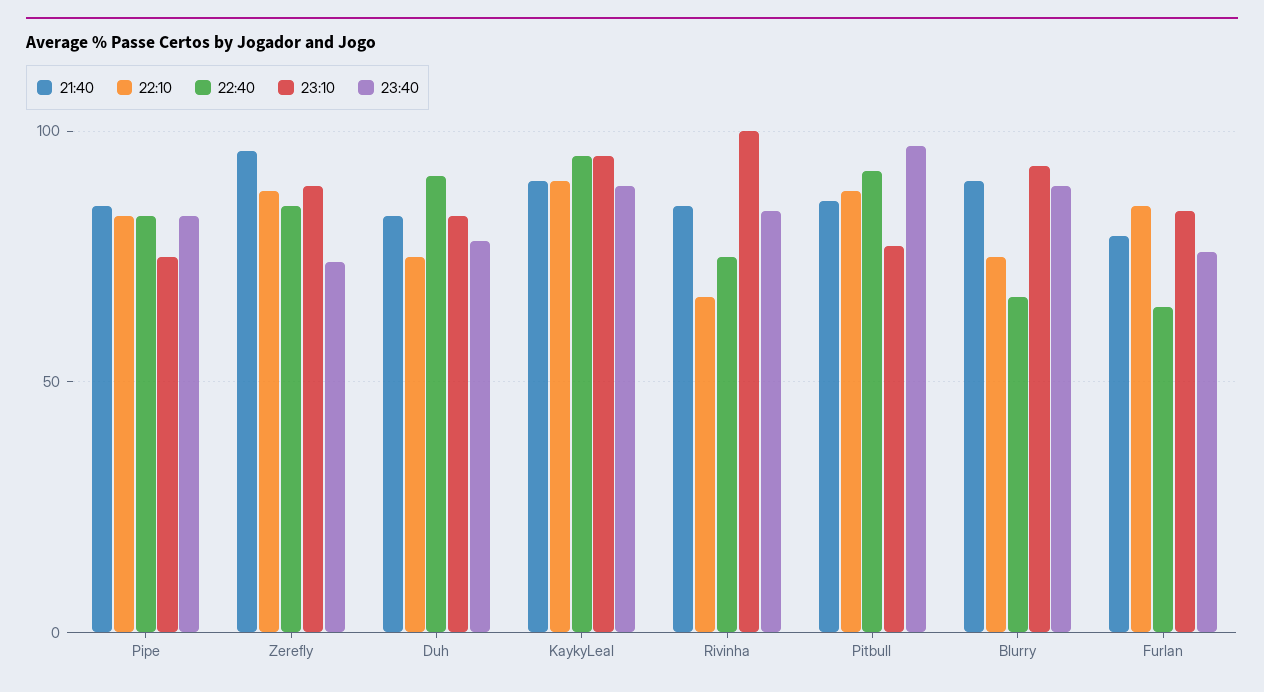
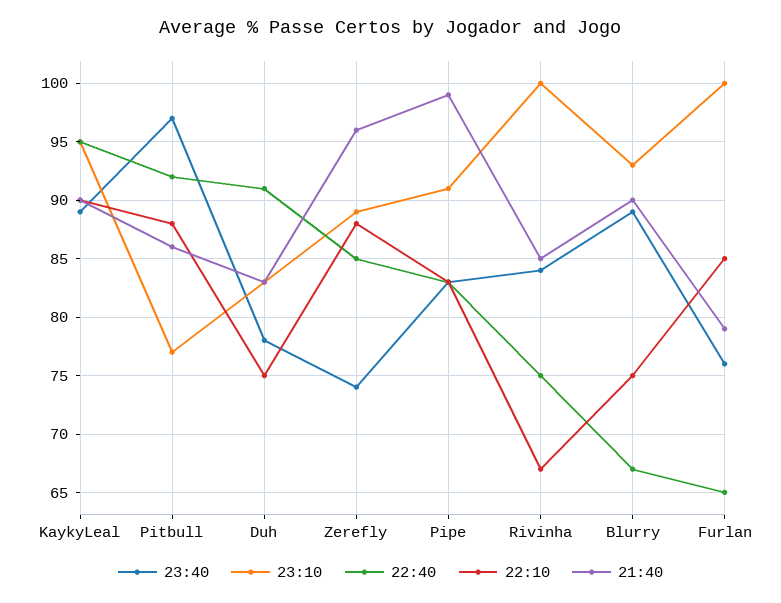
21:40, Pipe: 85 -> 99
23:10, Pipe: 75 -> 91
23:10, Furlan: 85 -> 100

